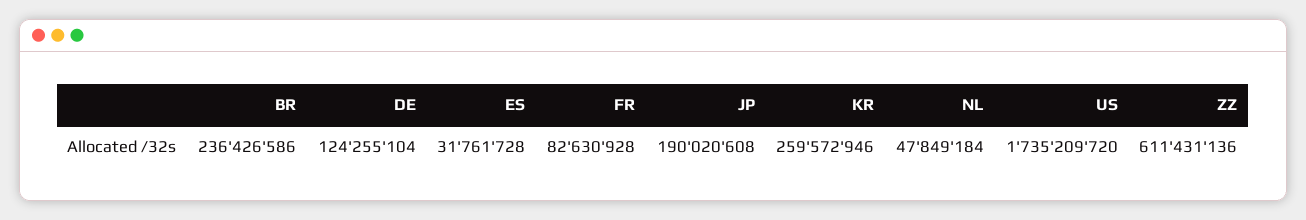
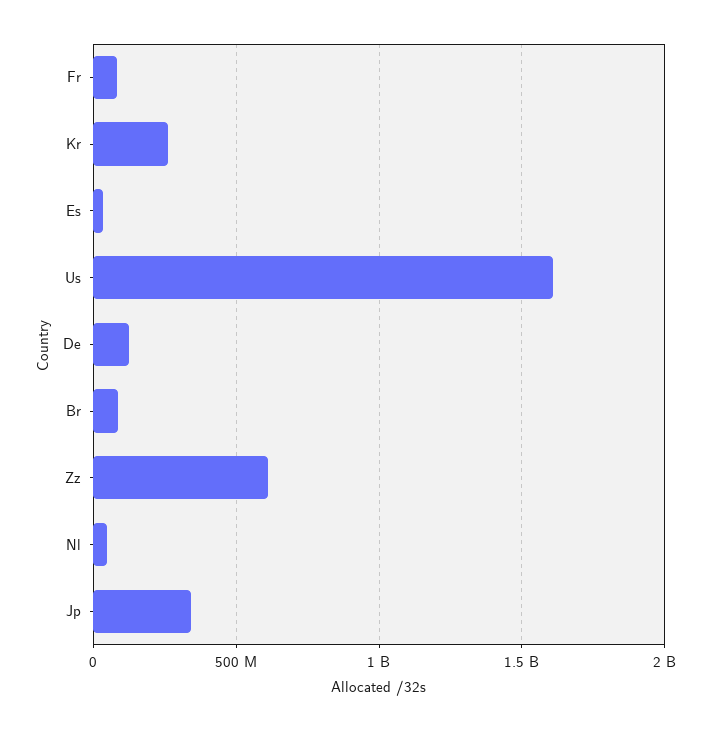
BR: 236426586 -> 100000000
JP: 190020608 -> 350000000
US: 1735209720 -> 1600000000

